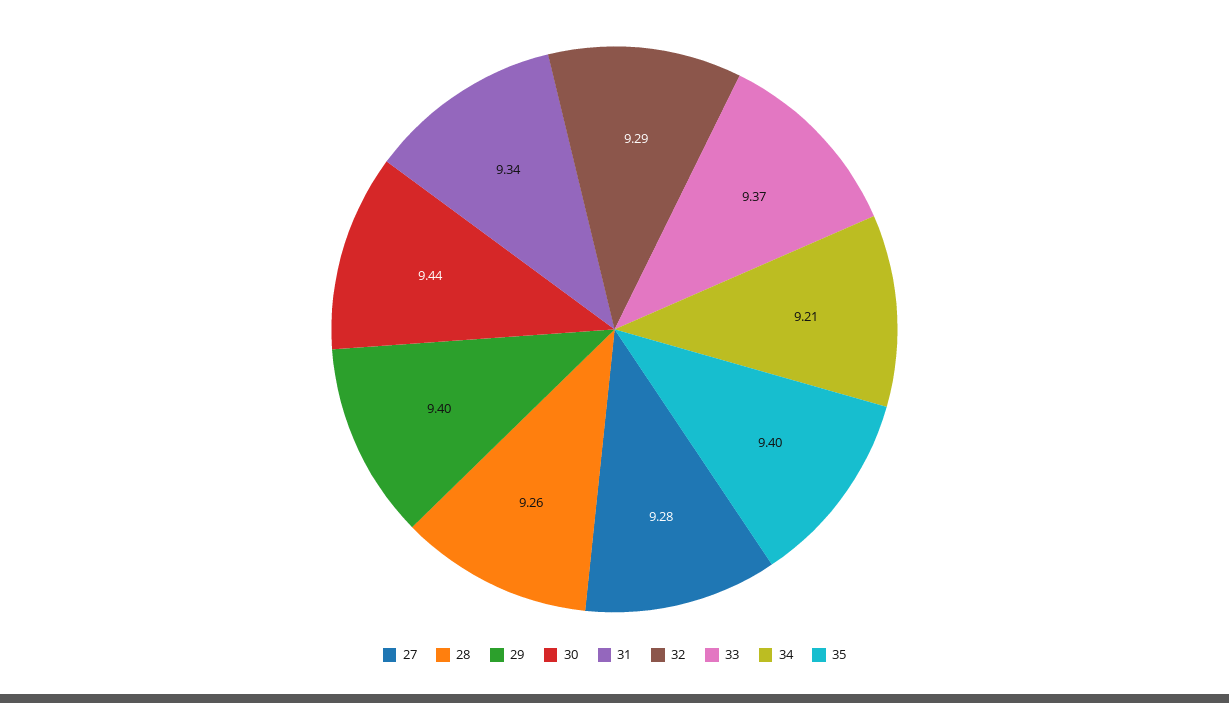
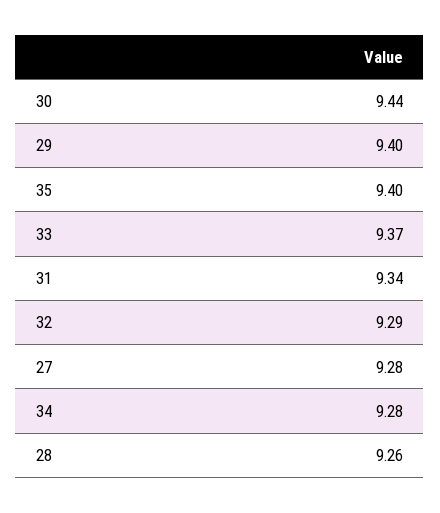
34: 9.21 -> 9.28

